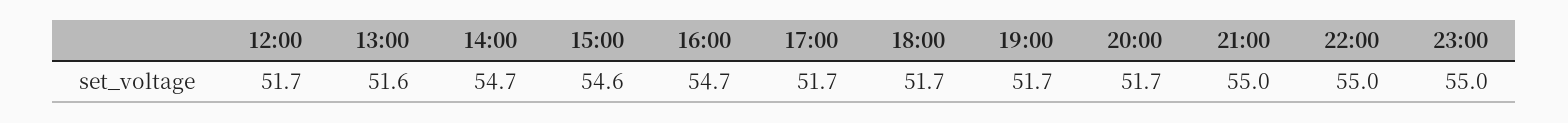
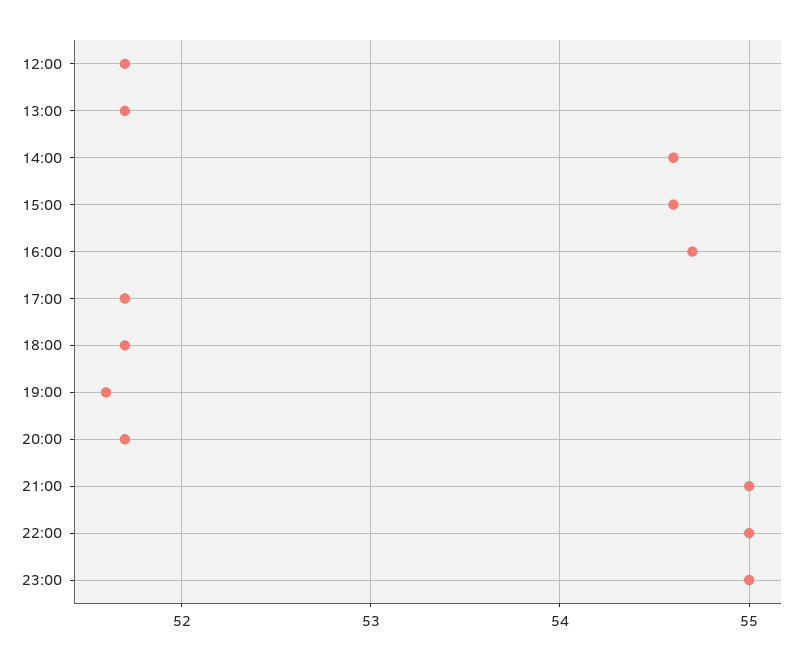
13:00: 51.6 -> 51.7
14:00: 54.7 -> 54.6
19:00: 51.7 -> 51.6

